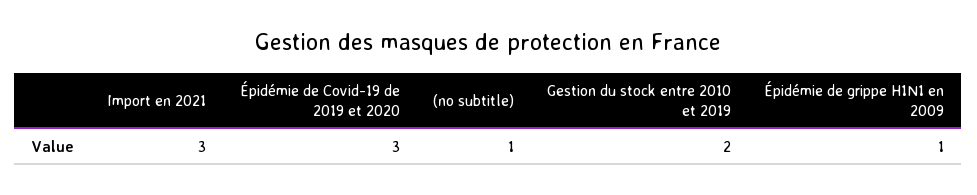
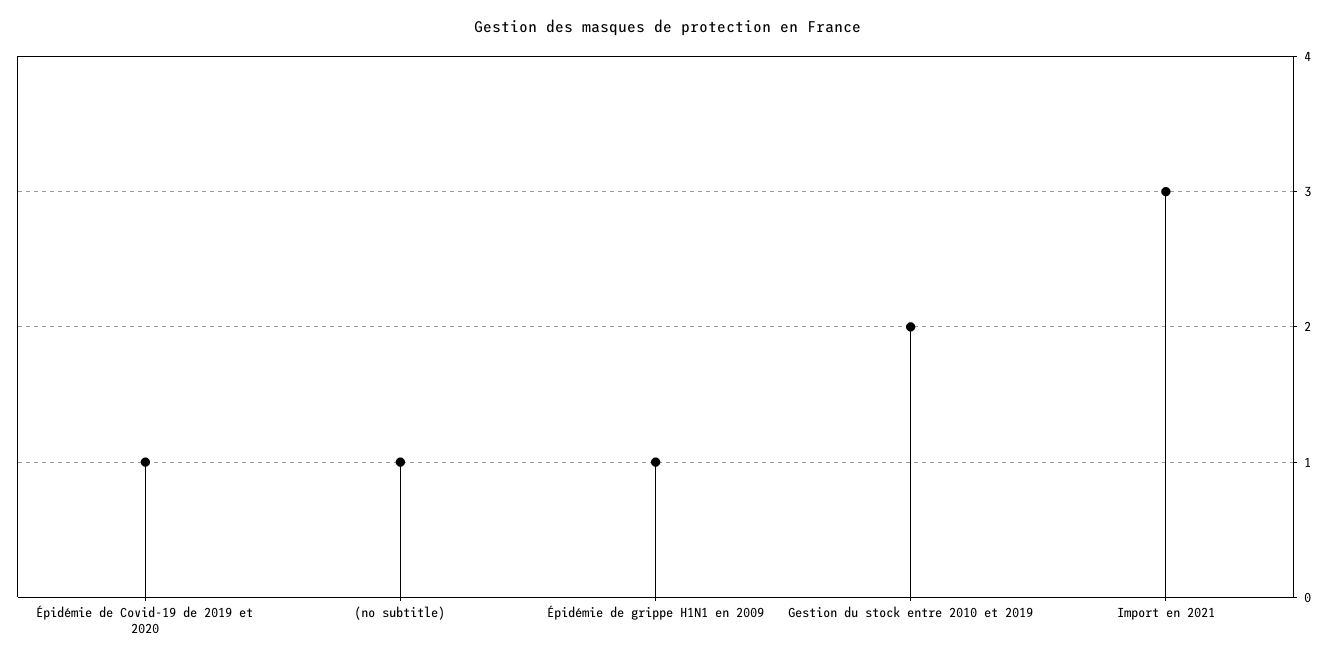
Épidémie de Covid-19 de 2019 et 2020: 3 -> 1

